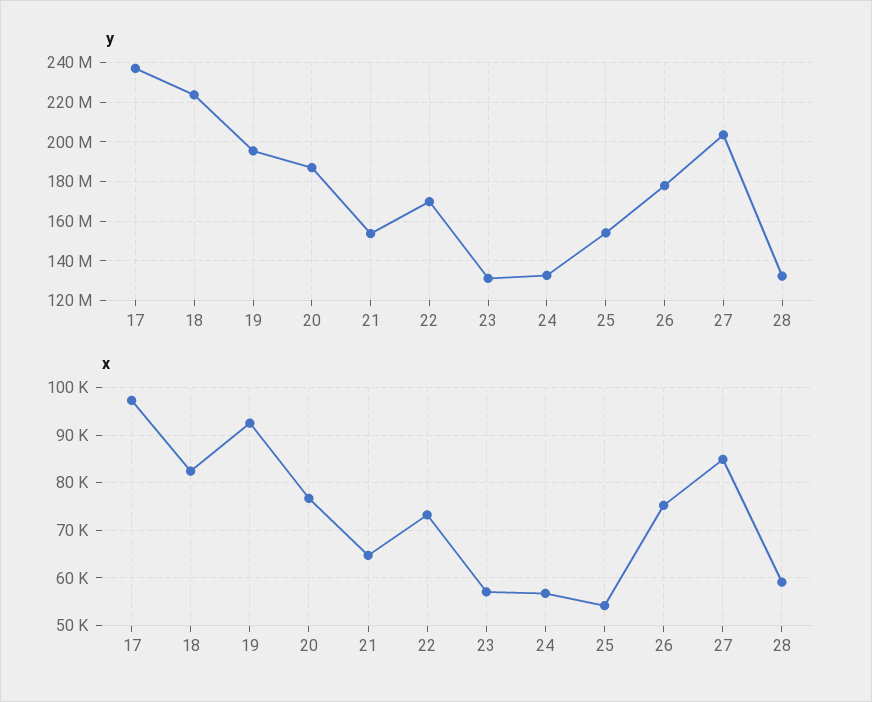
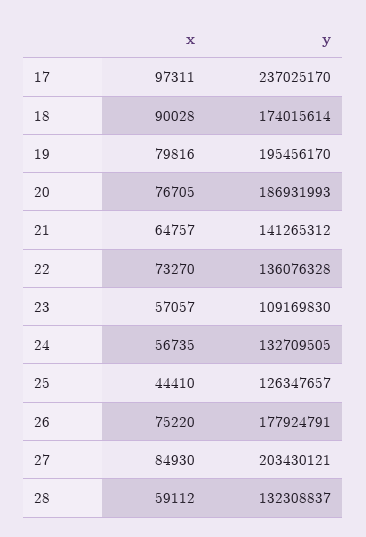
y, 18: 225000000 -> 174015614
y, 21: 155000000 -> 141265312
y, 22: 170000000 -> 136076328
y, 23: 130000000 -> 109169830
y, 25: 155000000 -> 126347657
x, 18: 82000 -> 90028
x, 19: 92000 -> 79816
x, 25: 54000 -> 44410

